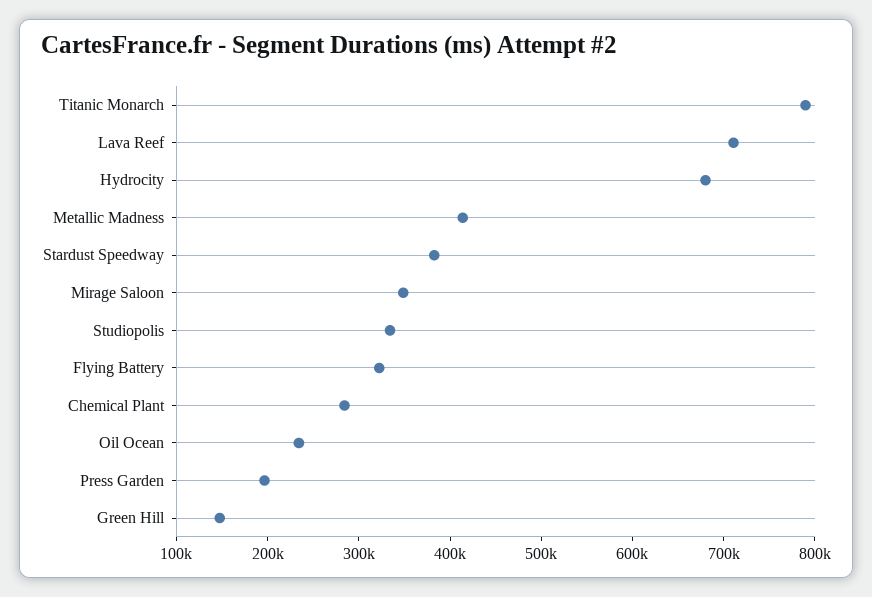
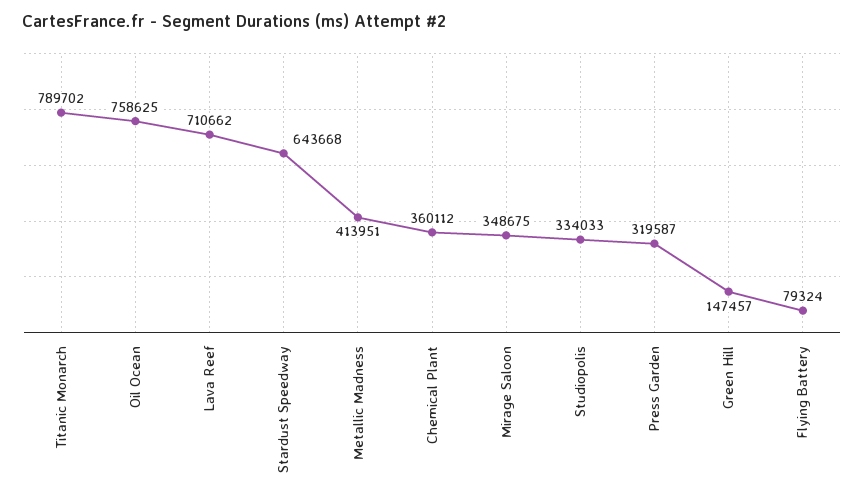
Hydrocity: 680000 -> none
Stardust Speedway: 380000 -> 643668
Flying Battery: 320000 -> 79324
Chemical Plant: 280000 -> 360112
Oil Ocean: 240000 -> 758625
Press Garden: 200000 -> 319587

